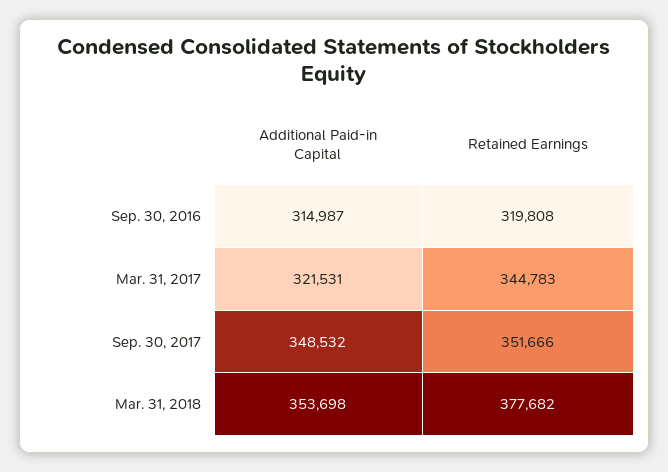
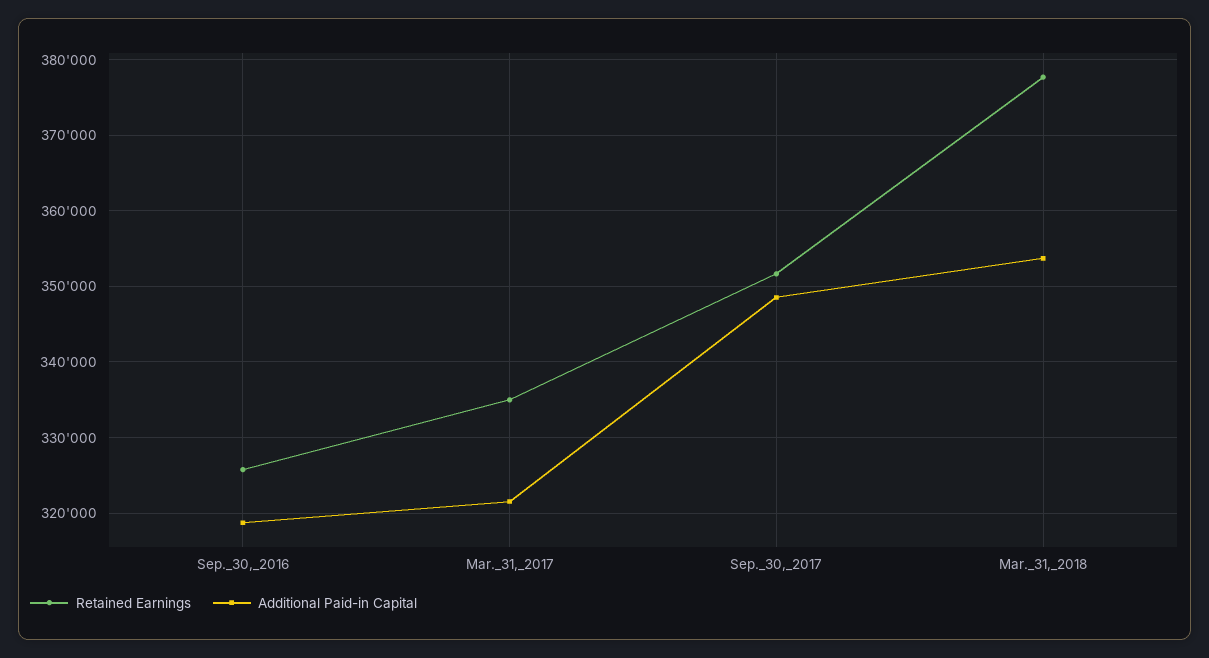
Additional Paid-in Capital, Sep. 30, 2016: 314987 -> 319000
Retained Earnings, Sep. 30, 2016: 319808 -> 326000
Retained Earnings, Mar. 31, 2017: 344783 -> 335000

